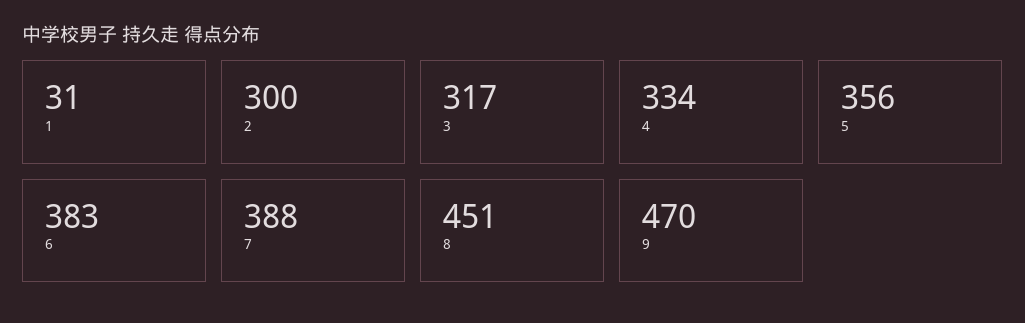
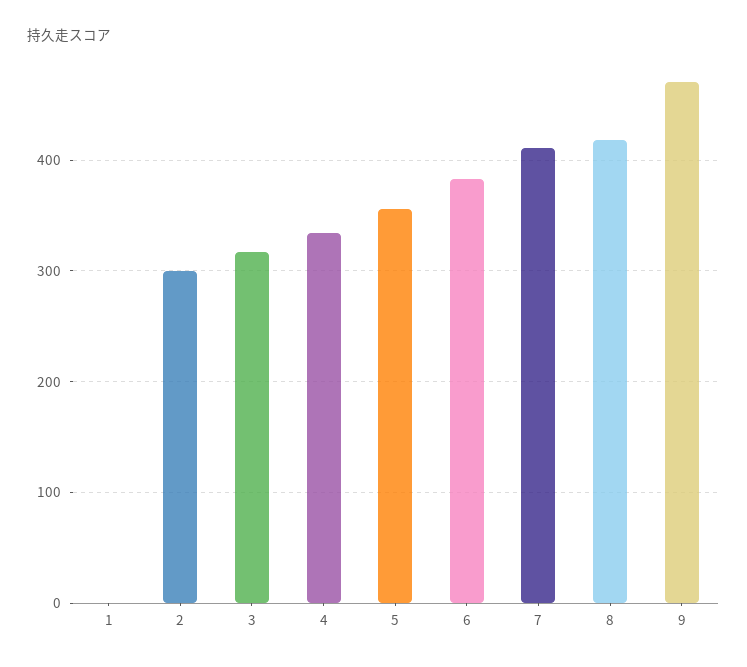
1: 31 -> 0
7: 388 -> 410
8: 451 -> 420

